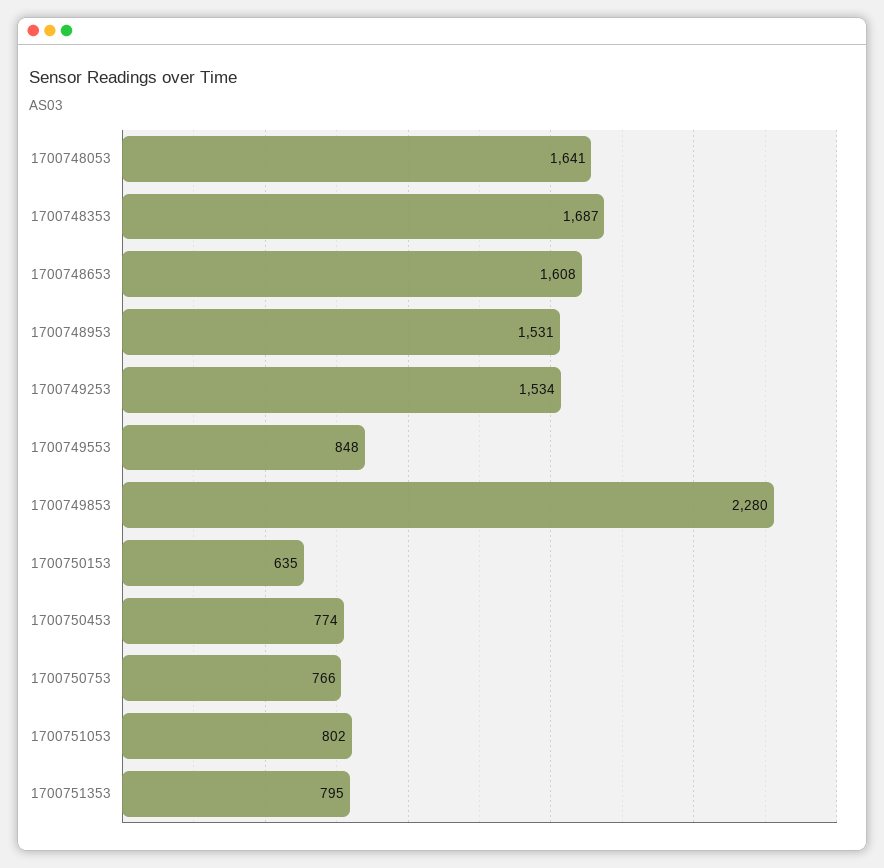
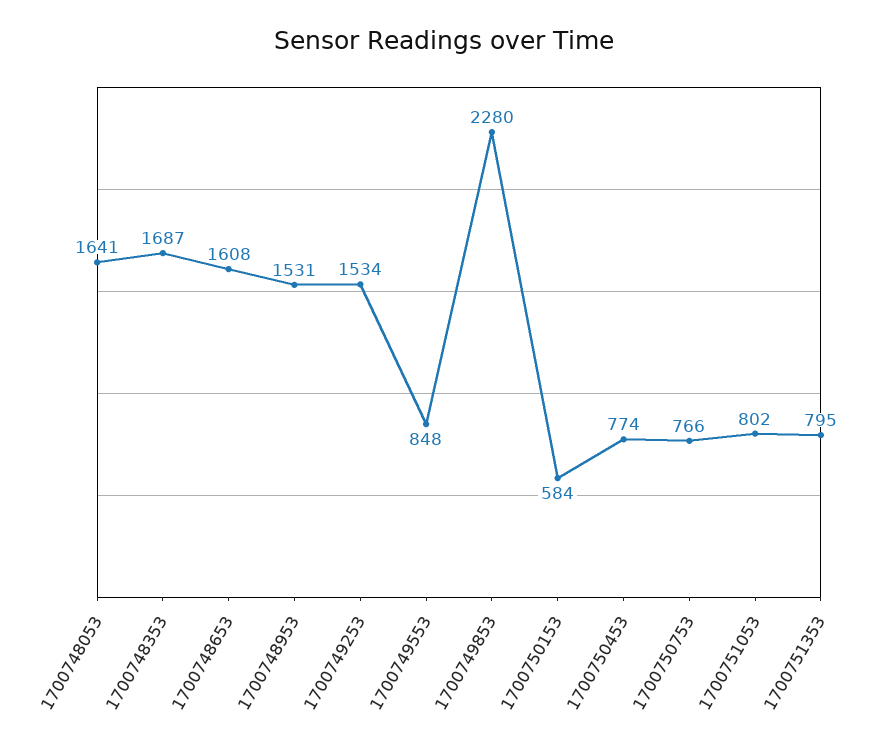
1700750153: 635 -> 584

